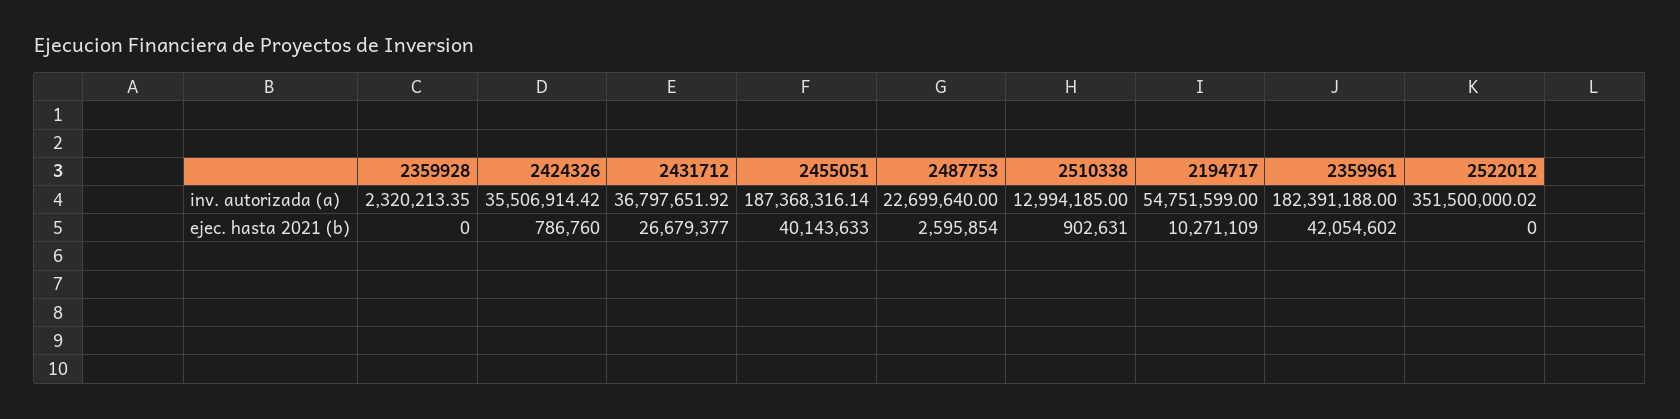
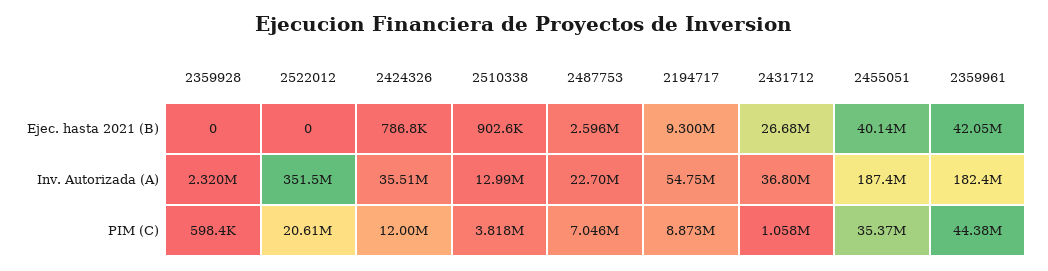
2194717, ejec. hasta 2021 (b): 10271109 -> 9300000
2359928, PIM (C): none -> 598400
2522012, PIM (C): none -> 20610000
2424326, PIM (C): none -> 12000000
2510338, PIM (C): none -> 3818000
2487753, PIM (C): none -> 7046000
2194717, PIM (C): none -> 8873000
2431712, PIM (C): none -> 1058000
2455051, PIM (C): none -> 35370000
2359961, PIM (C): none -> 44380000

